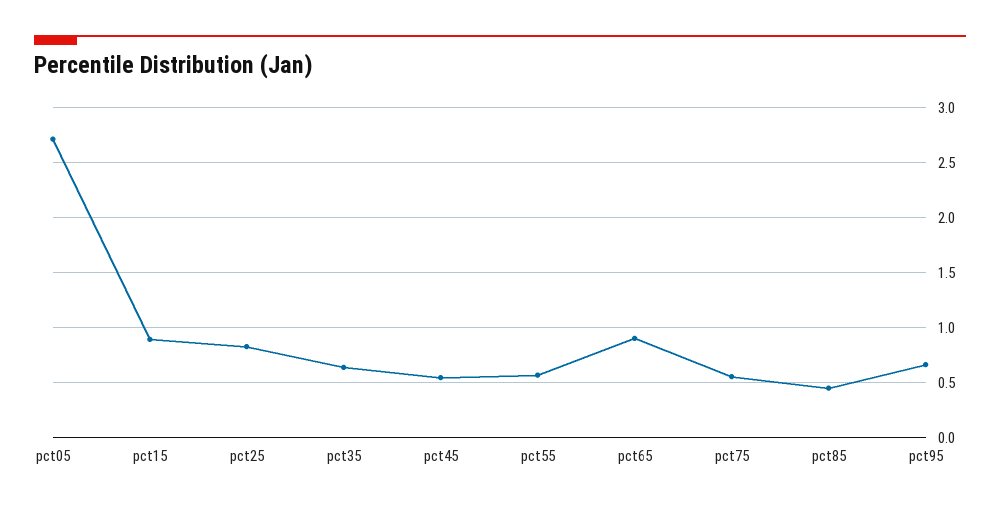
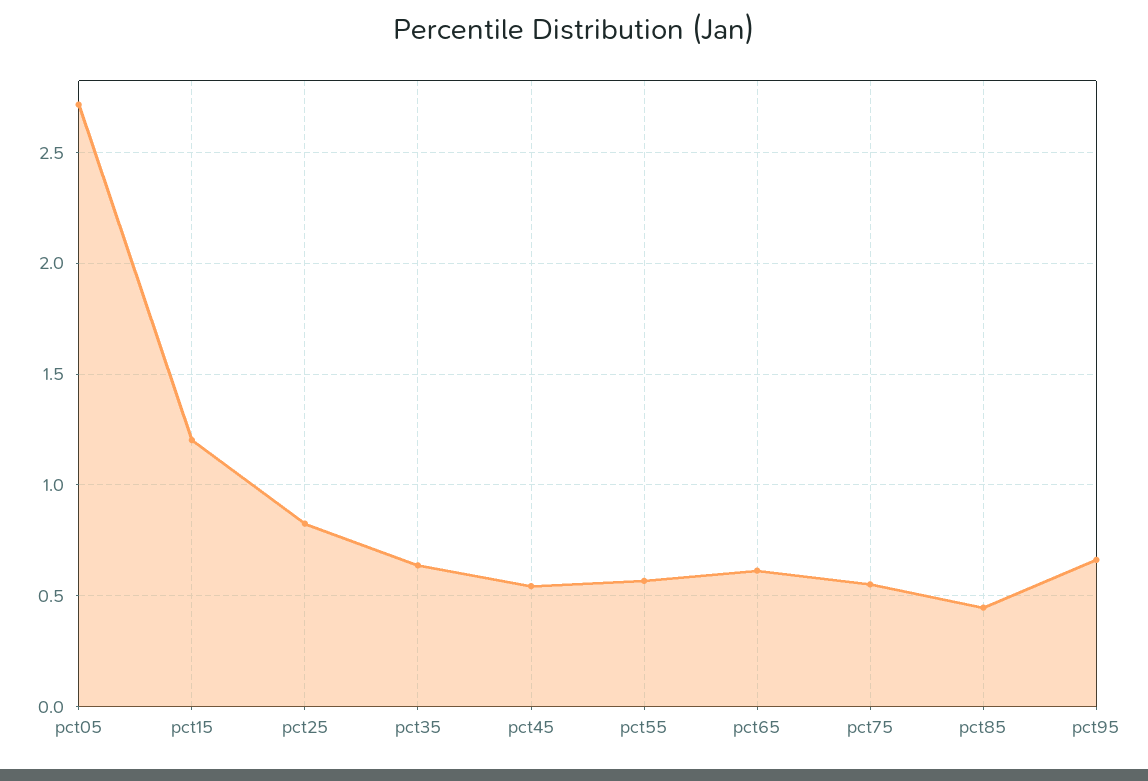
pct15: 0.9 -> 1.2
pct65: 0.9 -> 0.6

